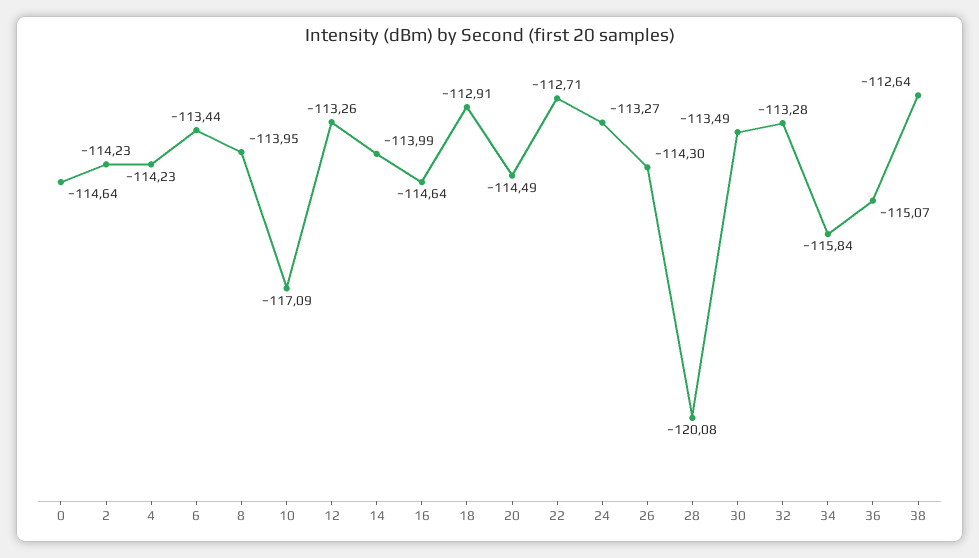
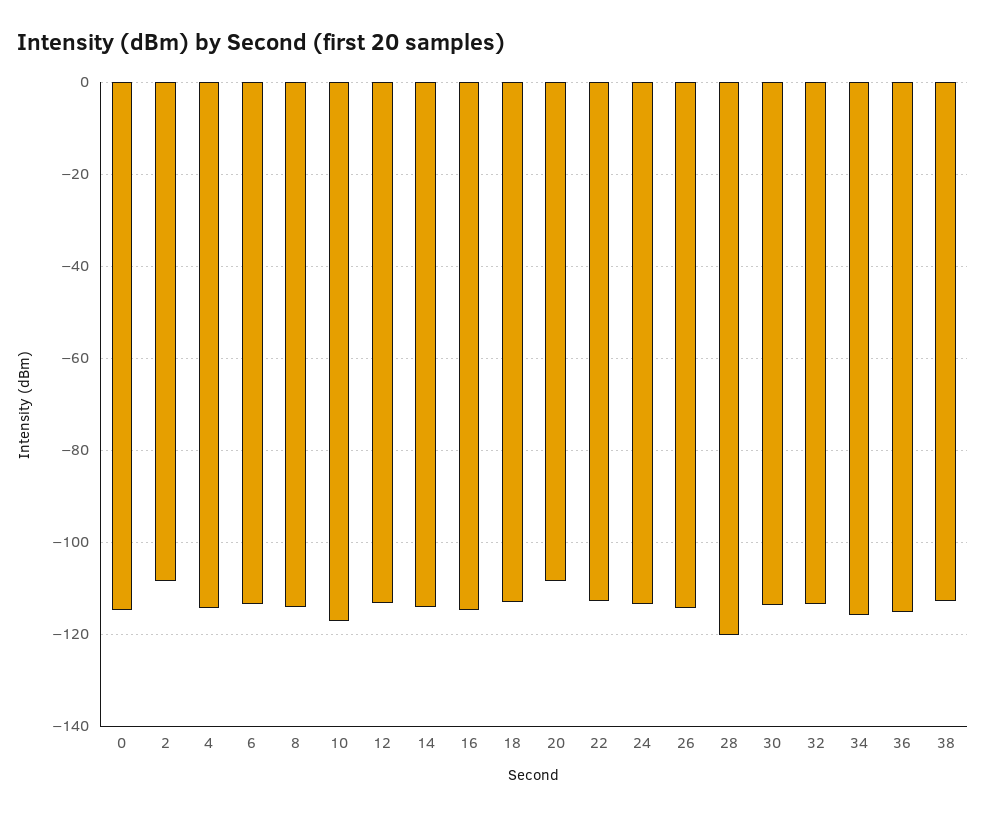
2: -114.23 -> -108
20: -114.49 -> -108

